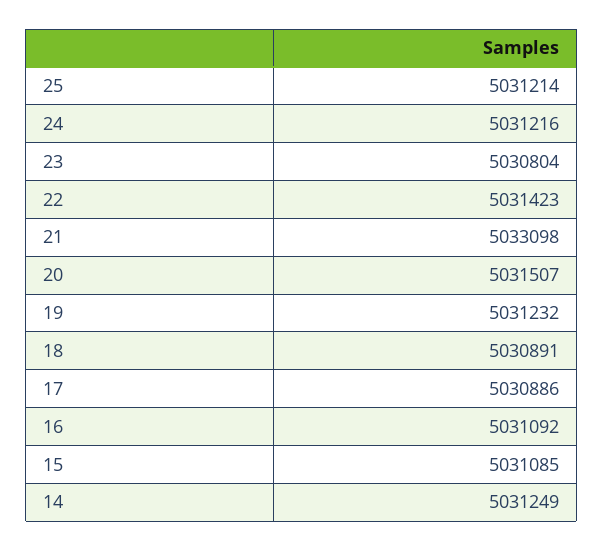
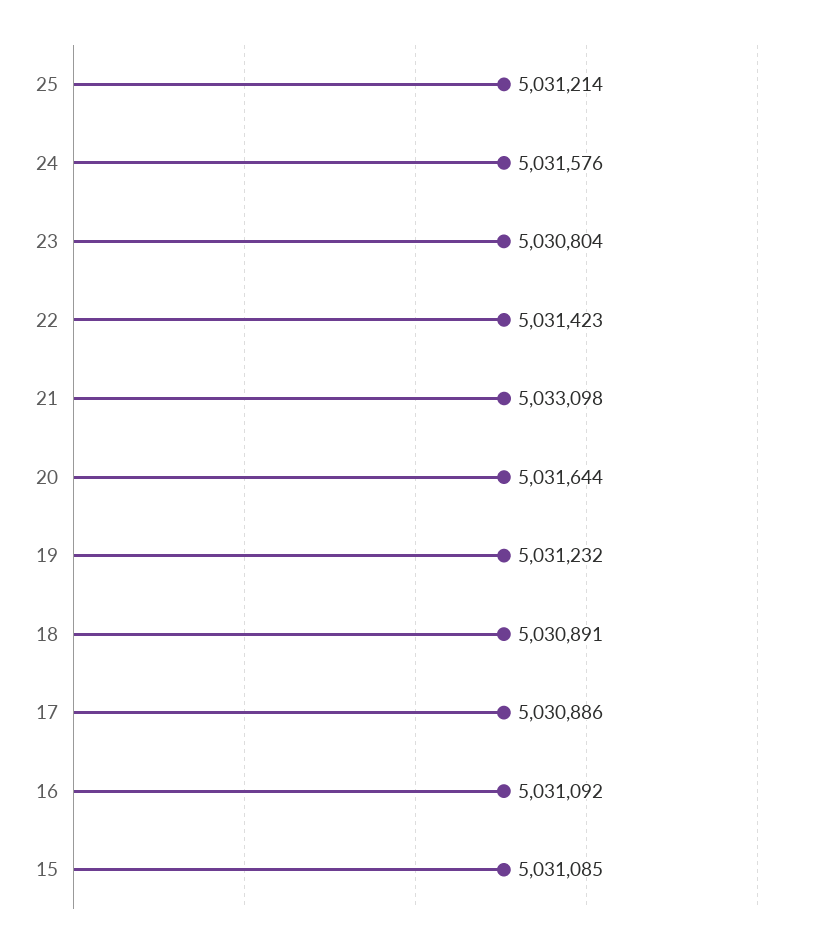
24: 5031216 -> 5031576
20: 5031507 -> 5031644
14: 5031249 -> none

